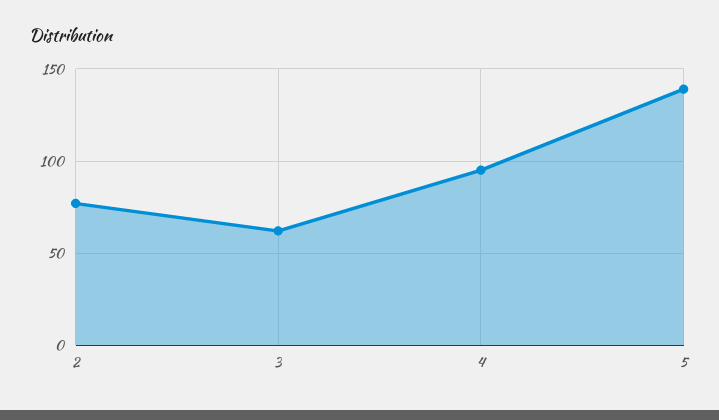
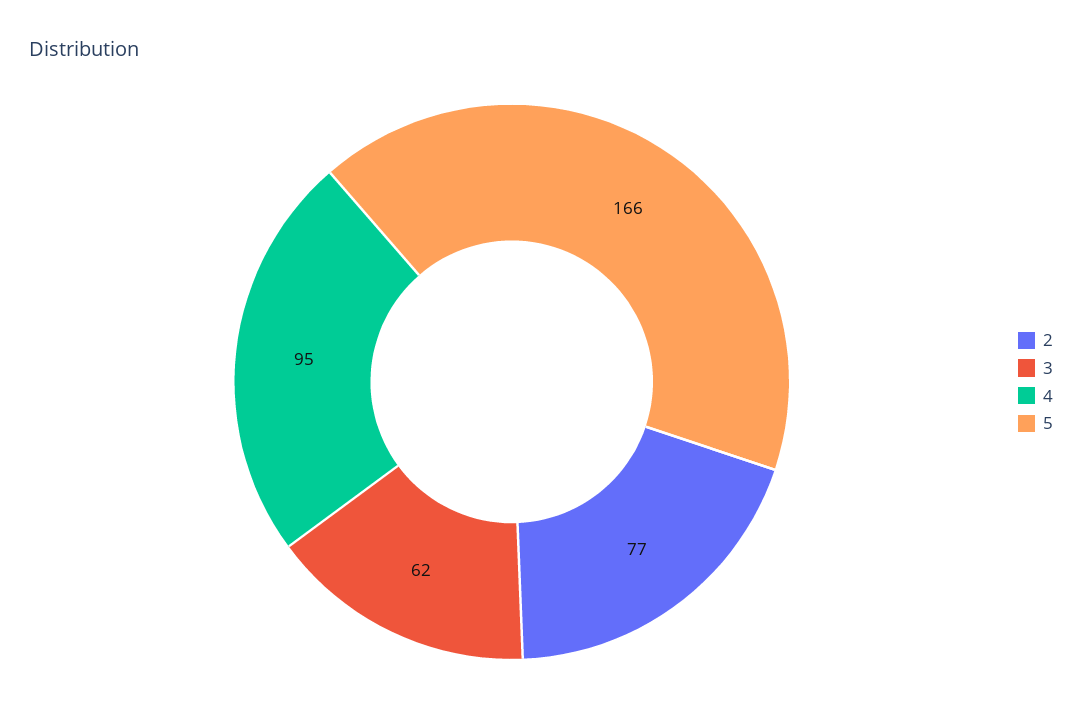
5: 140 -> 166

